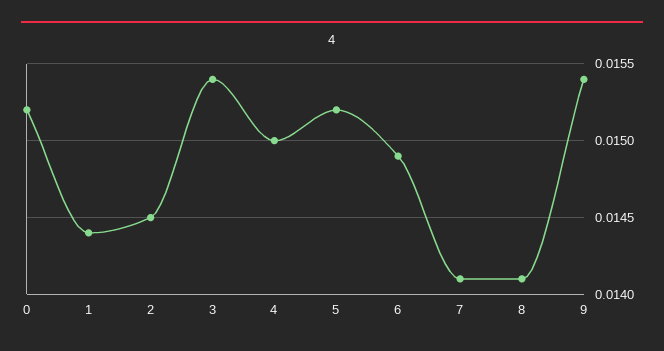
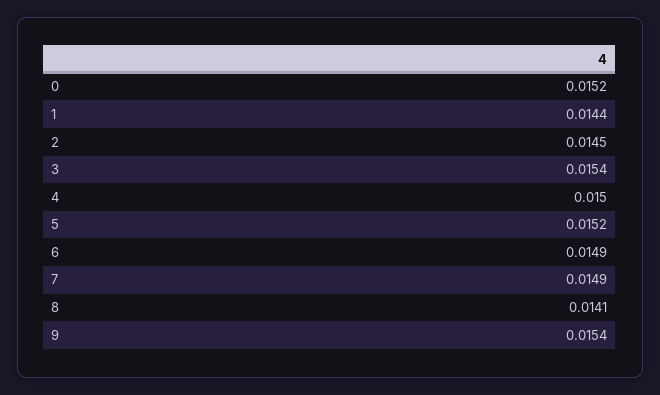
7: 0.0141 -> 0.0149

